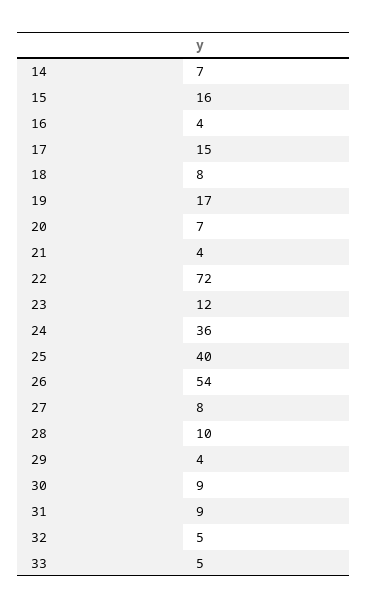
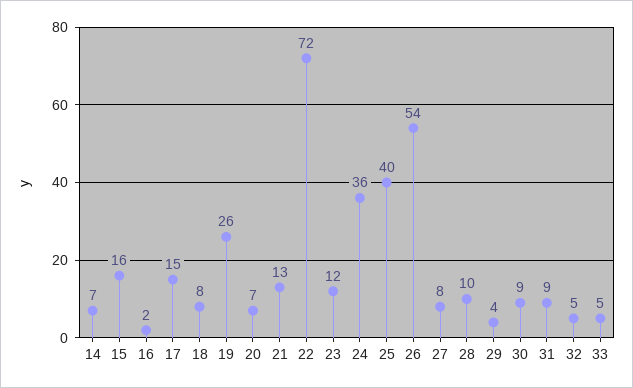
16: 4 -> 2
19: 17 -> 26
21: 4 -> 13

